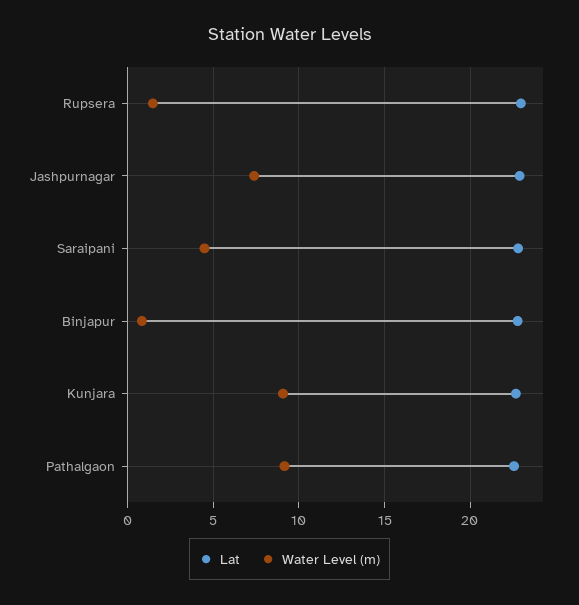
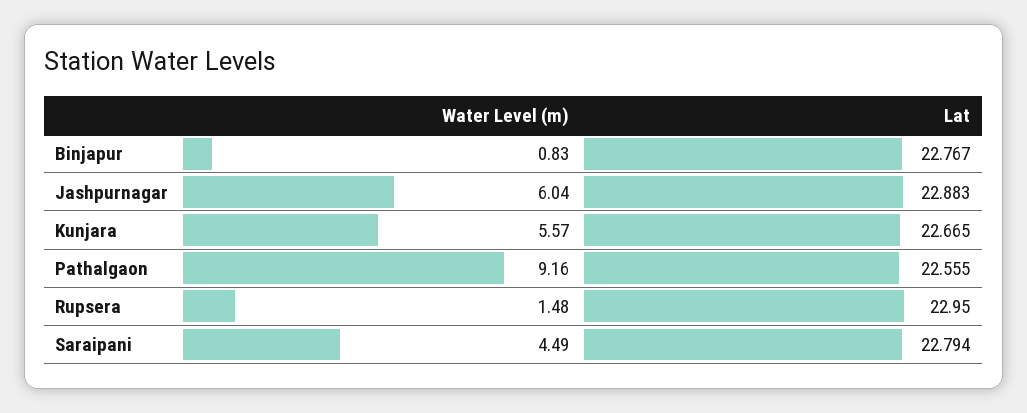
Water Level (m), Jashpurnagar: 7.5 -> 6.04
Water Level (m), Kunjara: 9 -> 5.57

